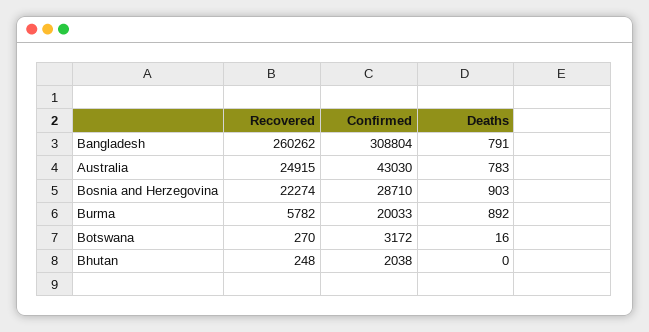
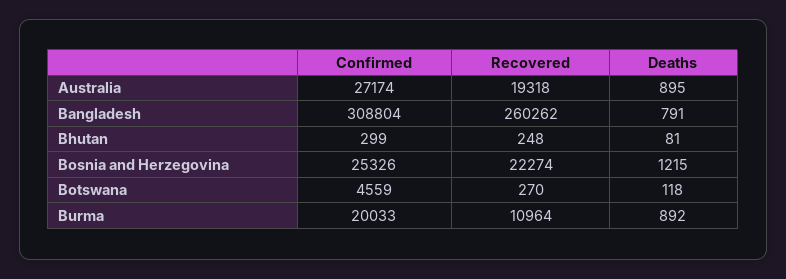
Recovered, Australia: 24915 -> 19318
Confirmed, Australia: 43030 -> 27174
Deaths, Australia: 783 -> 895
Confirmed, Bosnia and Herzegovina: 28710 -> 25326
Deaths, Bosnia and Herzegovina: 903 -> 1215
Recovered, Burma: 5782 -> 10964
Confirmed, Botswana: 3172 -> 4559
Deaths, Botswana: 16 -> 118
Confirmed, Bhutan: 2038 -> 299
Deaths, Bhutan: 0 -> 81

